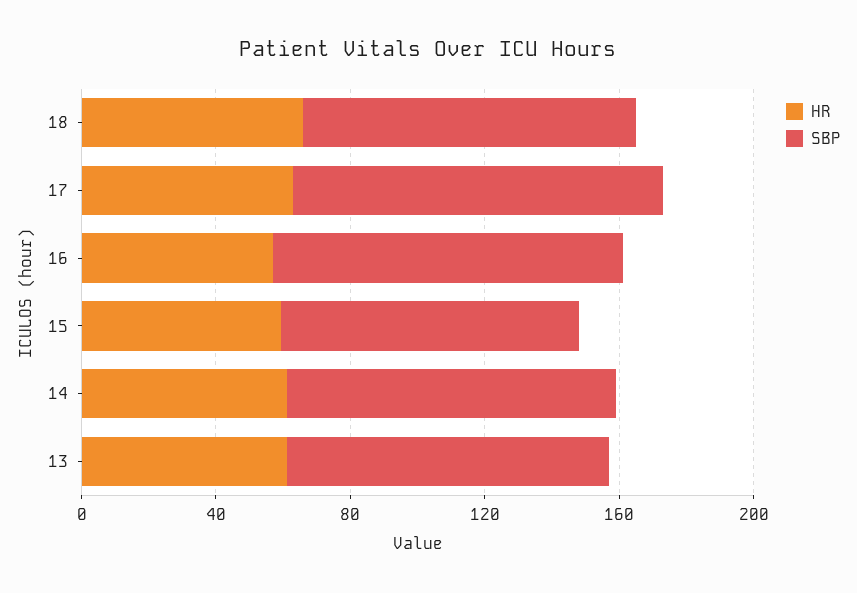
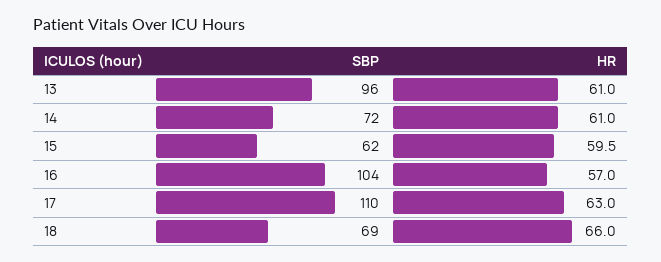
SBP, 18: 100 -> 69
SBP, 15: 90 -> 62
SBP, 14: 100 -> 72

